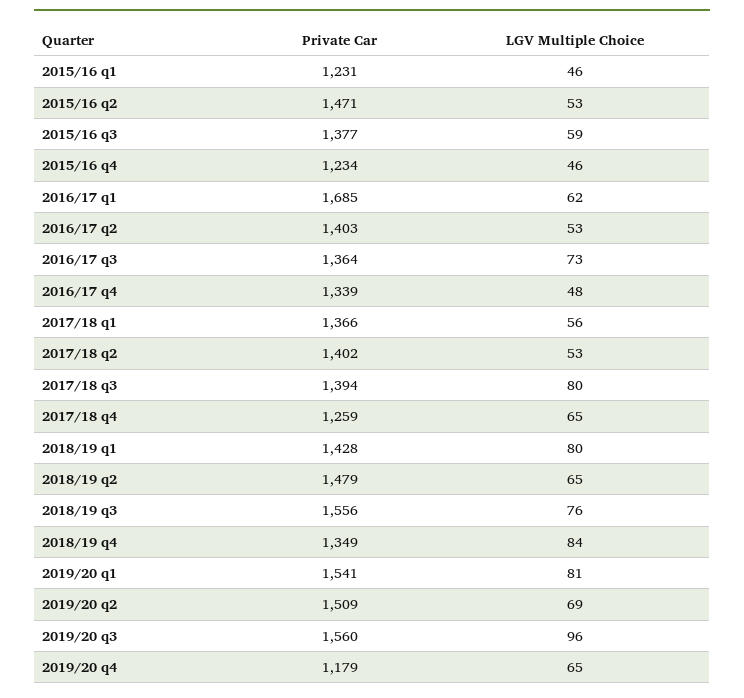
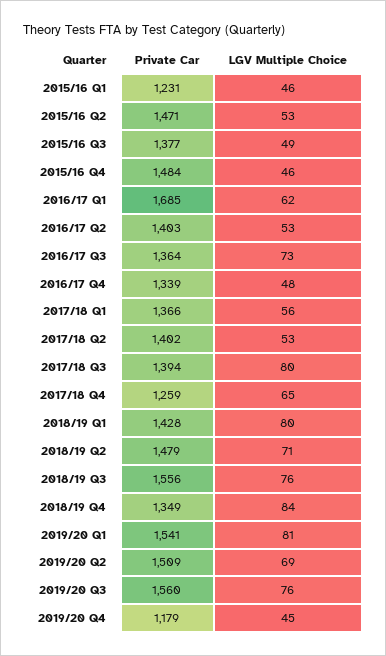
LGV Multiple Choice, 2015/16 q3: 59 -> 49
Private Car, 2015/16 q4: 1234 -> 1484
LGV Multiple Choice, 2018/19 q2: 65 -> 71
LGV Multiple Choice, 2019/20 q3: 96 -> 76
LGV Multiple Choice, 2019/20 q4: 65 -> 45

